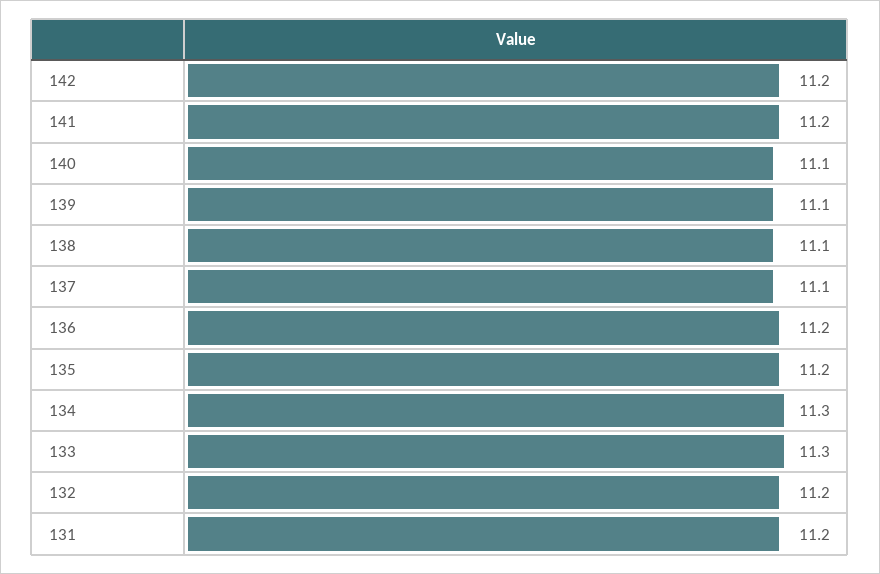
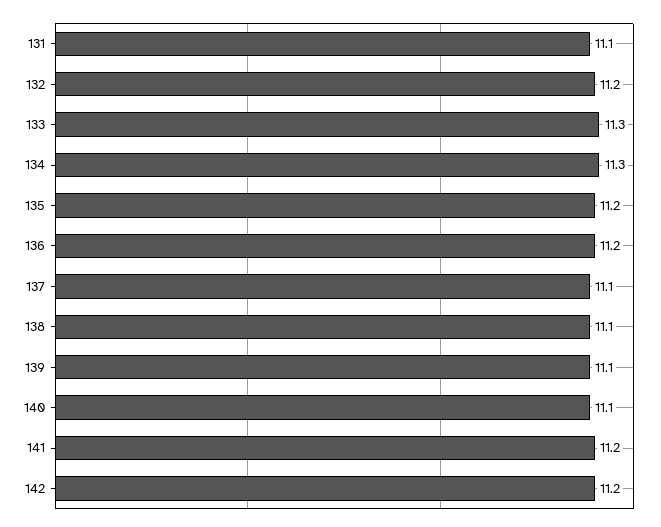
131: 11.2 -> 11.1

